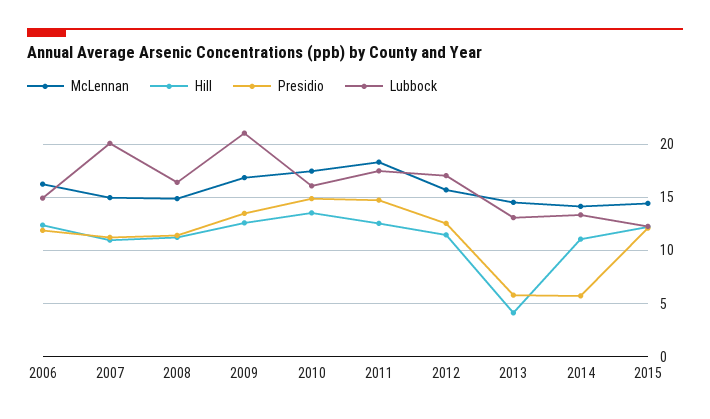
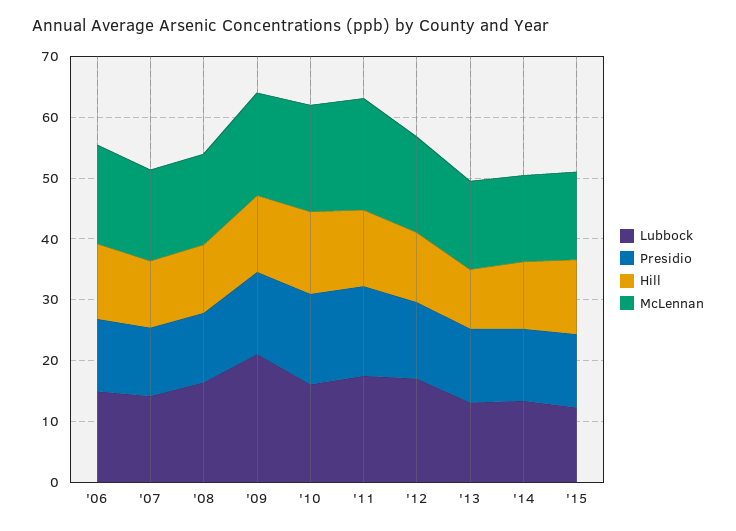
Lubbock, 2007: 20 -> 14
Hill, 2013: 4 -> 10
Presidio, 2013: 6 -> 12
Presidio, 2014: 6 -> 12

